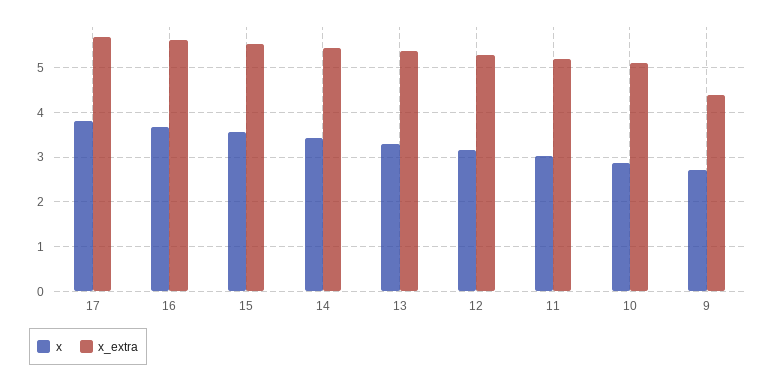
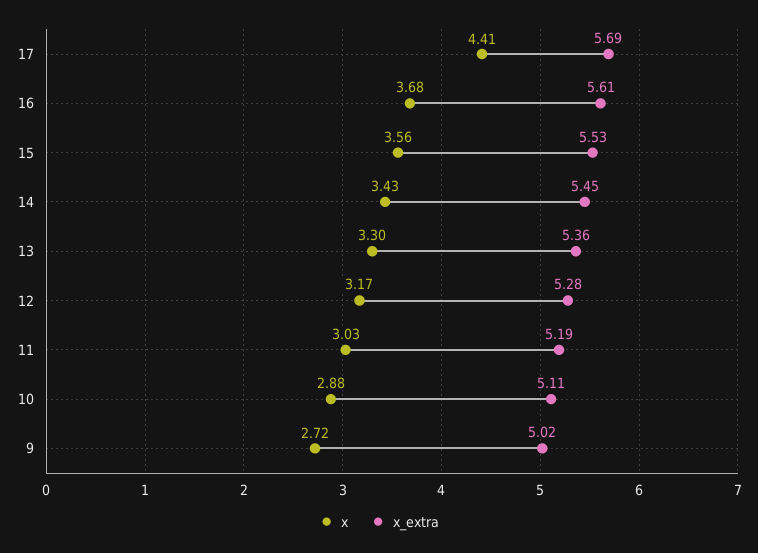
x, 17: 3.8 -> 4.41
x_extra, 9: 4.4 -> 5.02

